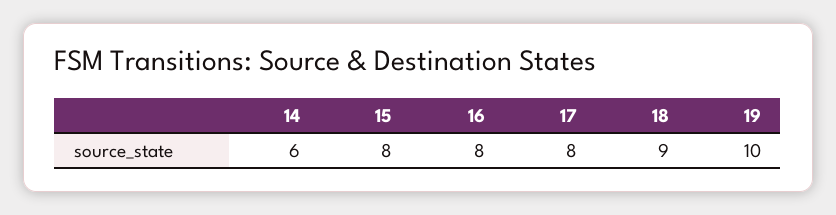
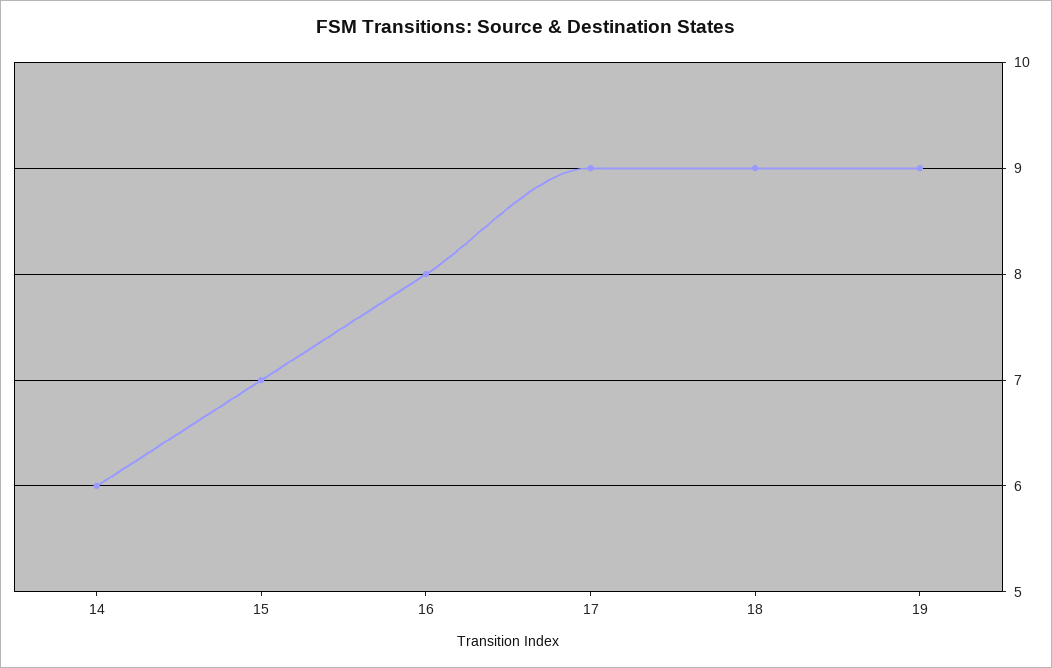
15: 8 -> 7
17: 8 -> 9
19: 10 -> 9

